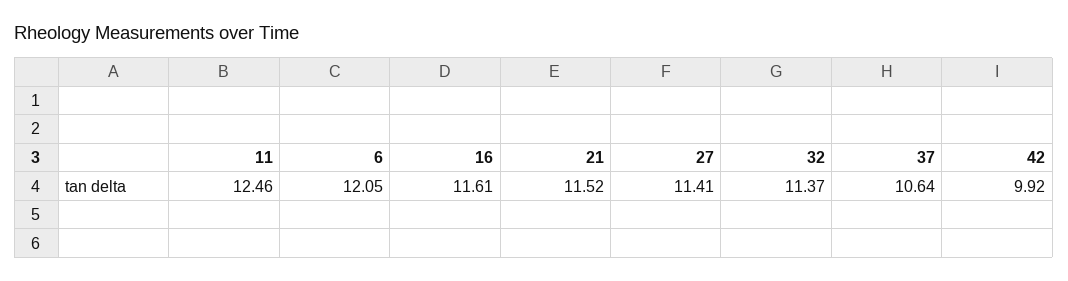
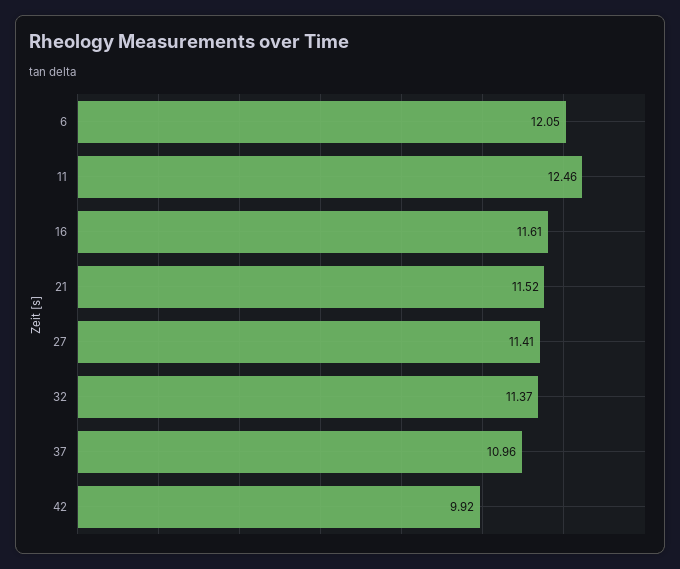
37: 10.64 -> 10.96

